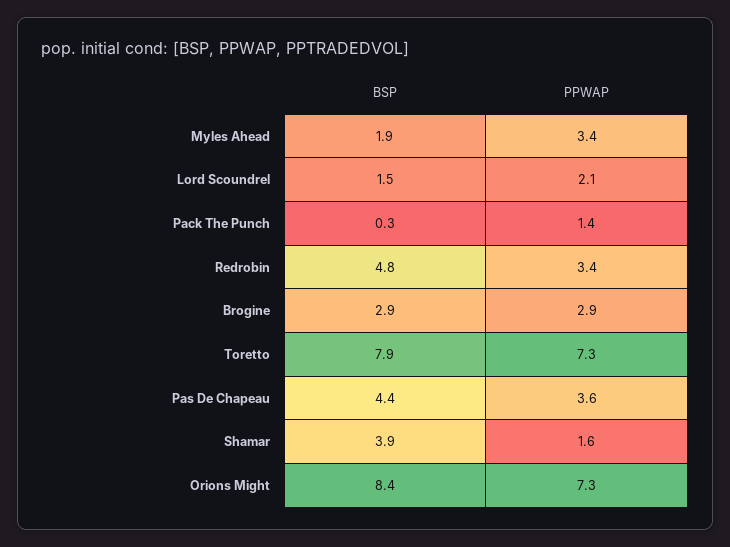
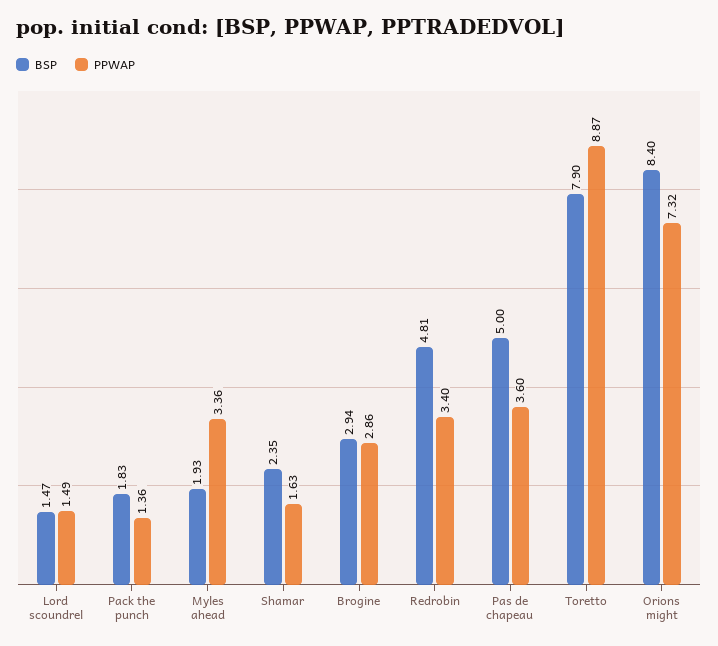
PPWAP, Lord Scoundrel: 2.1 -> 1.49
BSP, Pack The Punch: 0.3 -> 1.83
PPWAP, Toretto: 7.3 -> 8.87
BSP, Pas De Chapeau: 4.4 -> 5
BSP, Shamar: 3.9 -> 2.35

